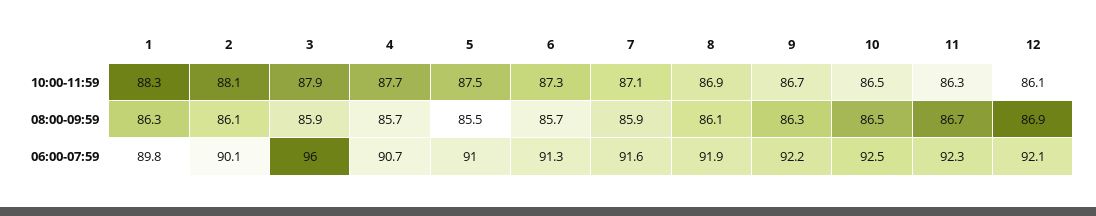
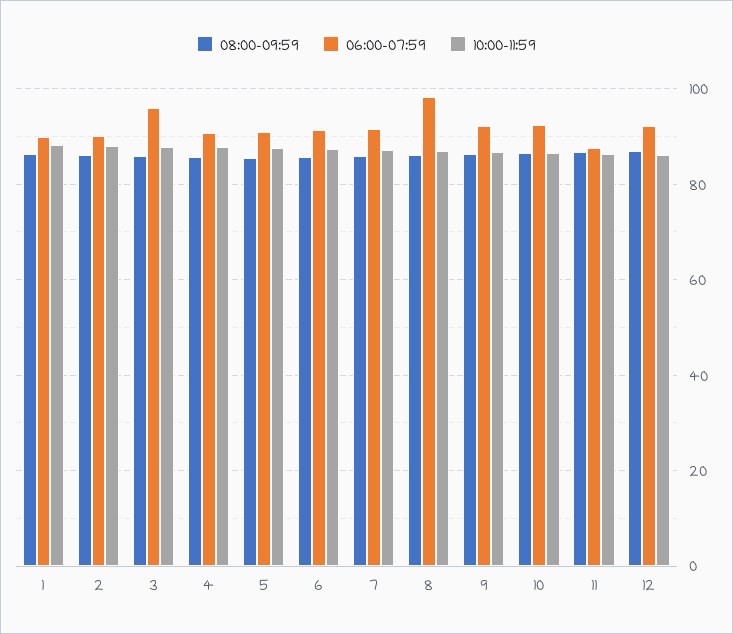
06:00-07:59, 8: 91.9 -> 98
06:00-07:59, 11: 92.3 -> 88

